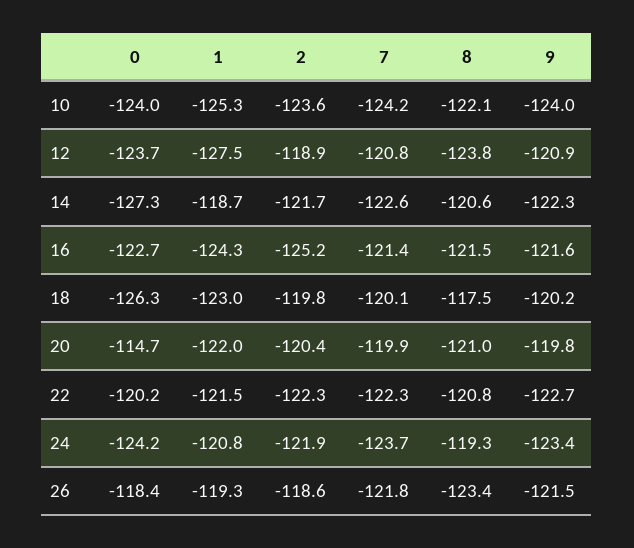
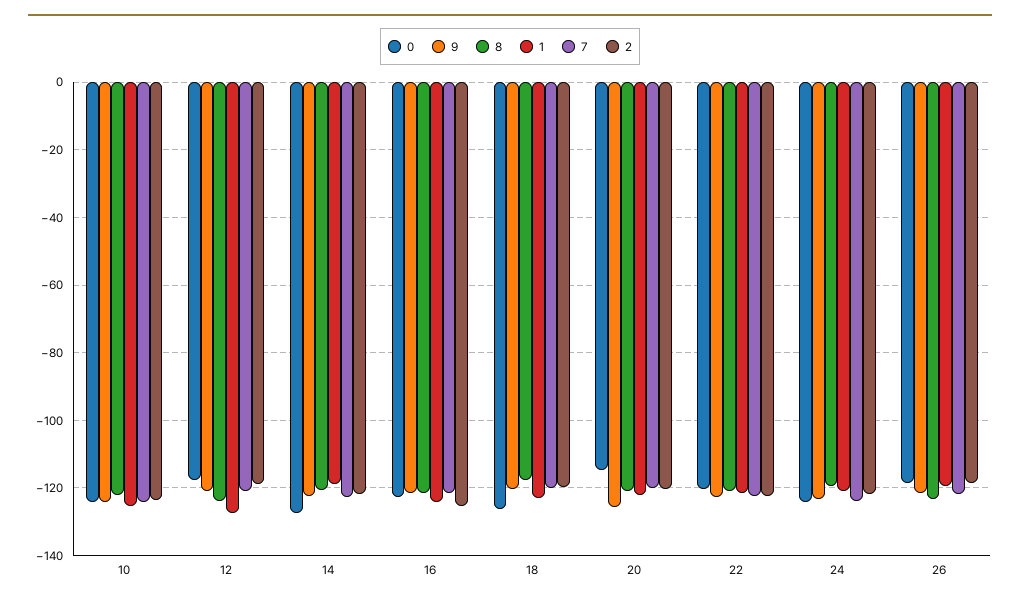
0, 12: -123.7 -> -118
9, 20: -119.8 -> -126

